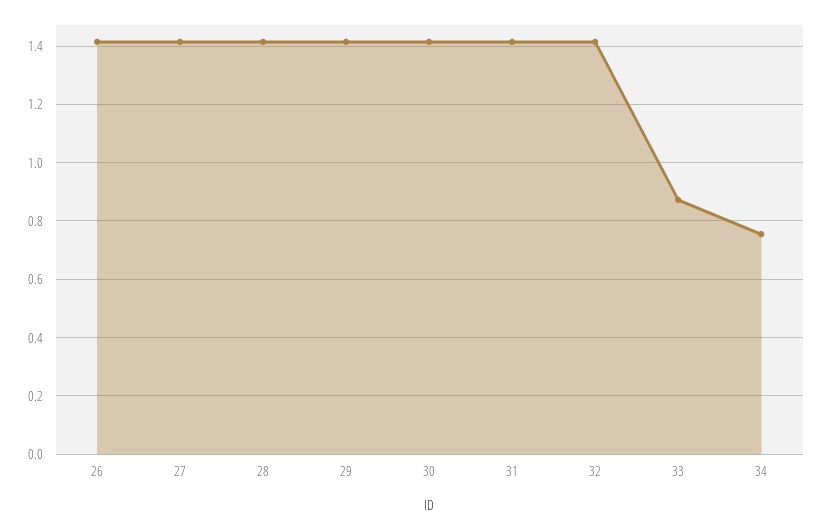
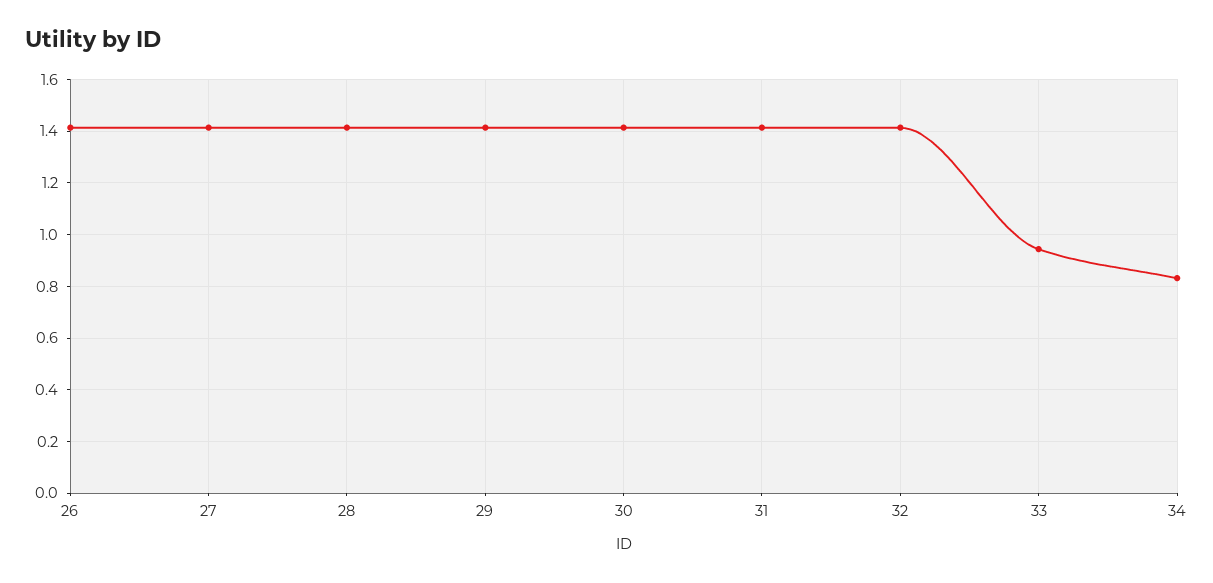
33: 0.875 -> 0.95
34: 0.75 -> 0.825

